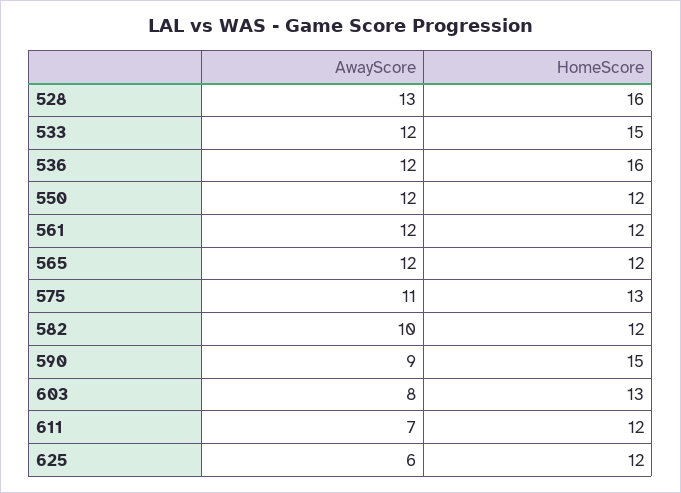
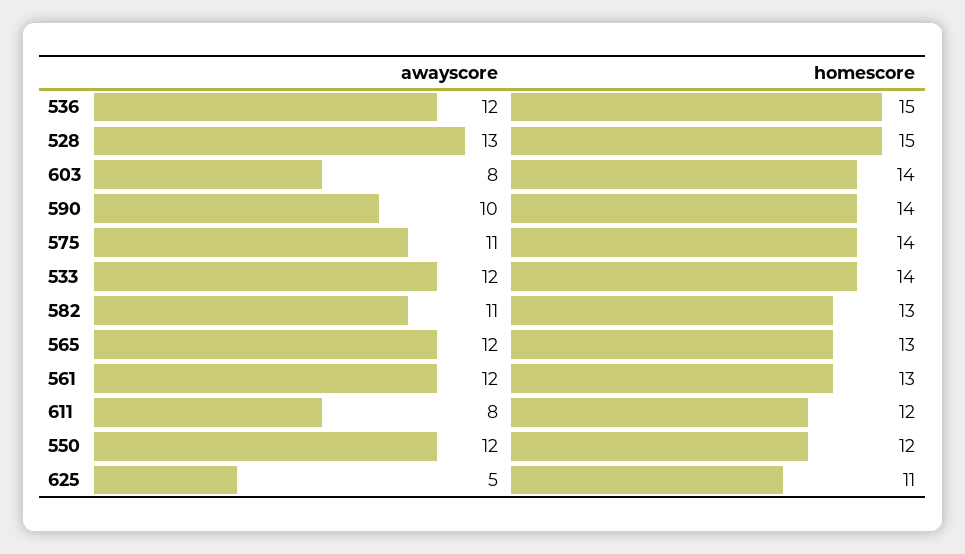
HomeScore, 528: 16 -> 15
HomeScore, 533: 15 -> 14
HomeScore, 536: 16 -> 15
HomeScore, 561: 12 -> 13
HomeScore, 565: 12 -> 13
HomeScore, 575: 13 -> 14
AwayScore, 582: 10 -> 11
HomeScore, 582: 12 -> 13
AwayScore, 590: 9 -> 10
HomeScore, 590: 15 -> 14
HomeScore, 603: 13 -> 14
AwayScore, 611: 7 -> 8
AwayScore, 625: 6 -> 5
HomeScore, 625: 12 -> 11

